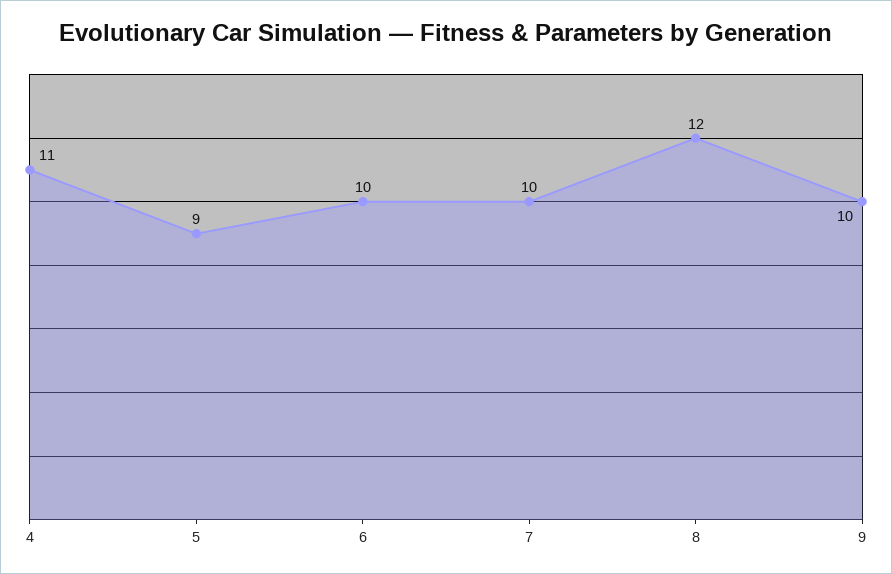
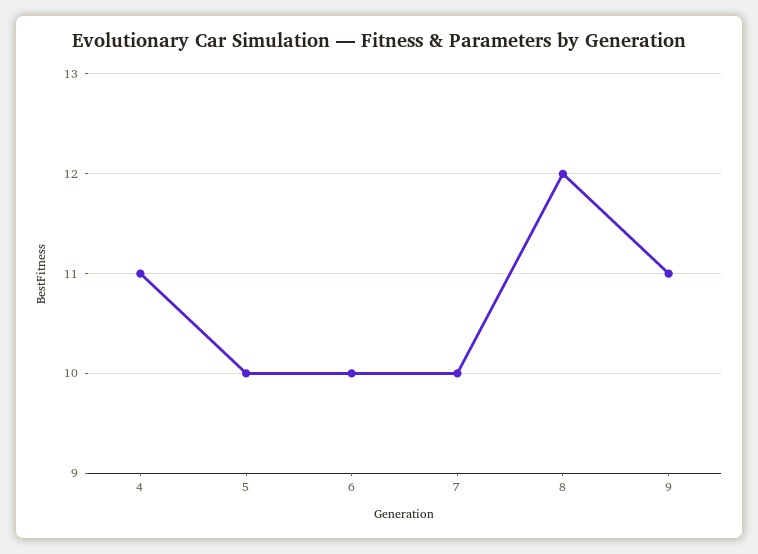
5: 9 -> 10
9: 10 -> 11

